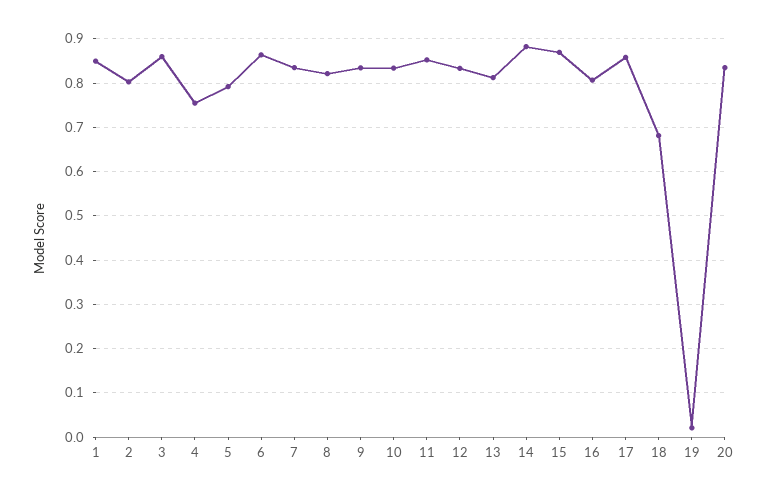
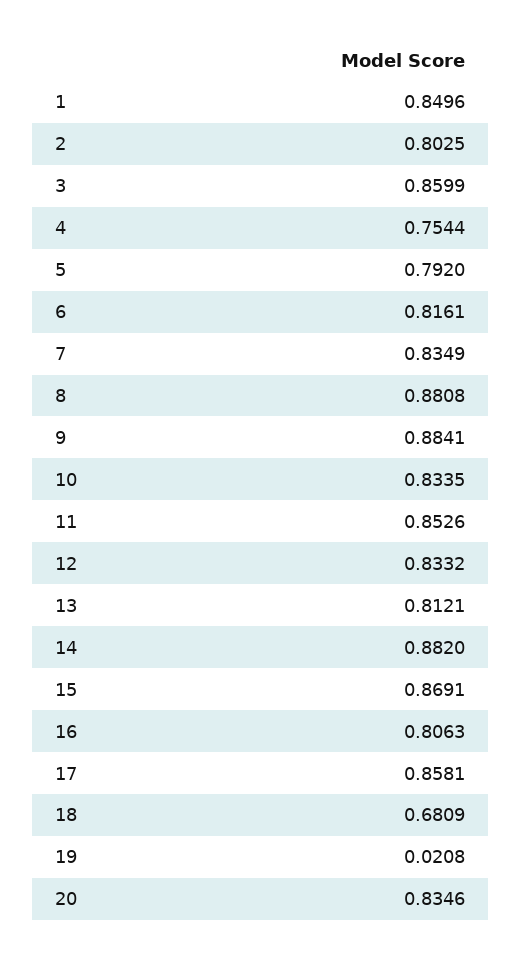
6: 0.86 -> 0.8161
8: 0.82 -> 0.8808
9: 0.84 -> 0.8841

